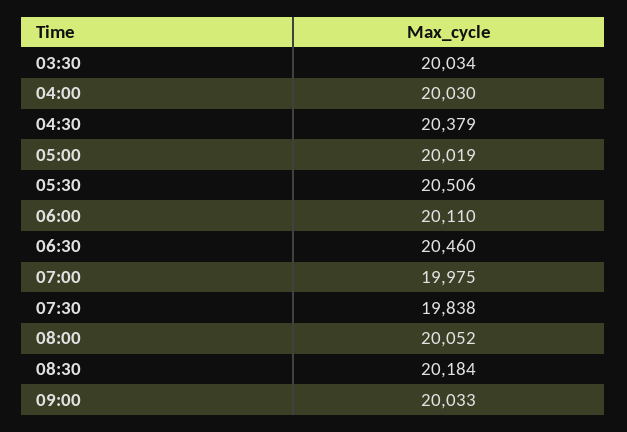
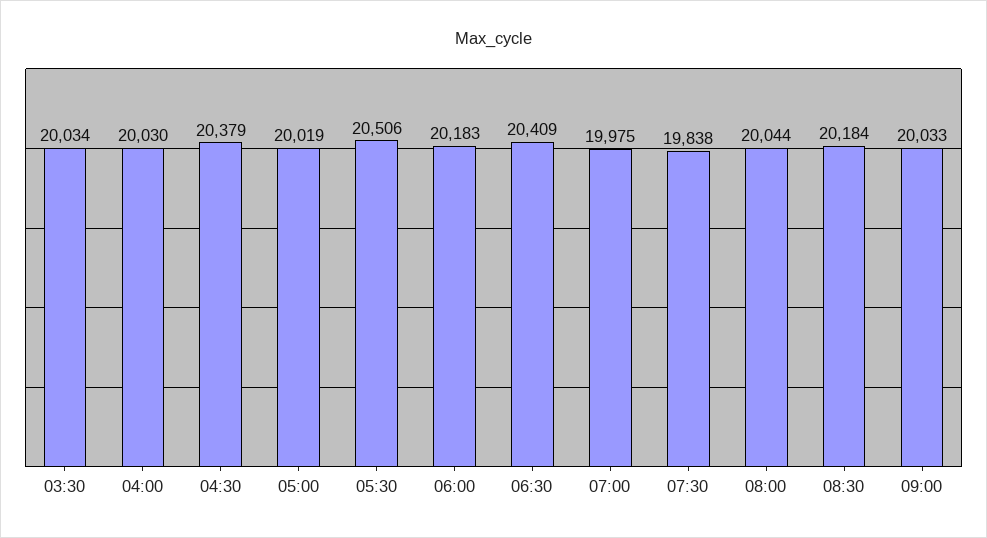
06:00: 20110 -> 20183
06:30: 20460 -> 20409
08:00: 20052 -> 20044

